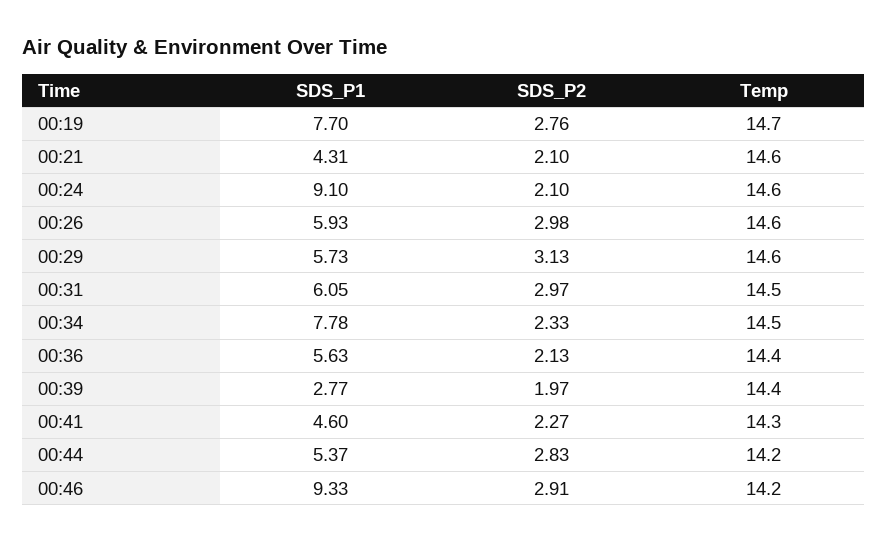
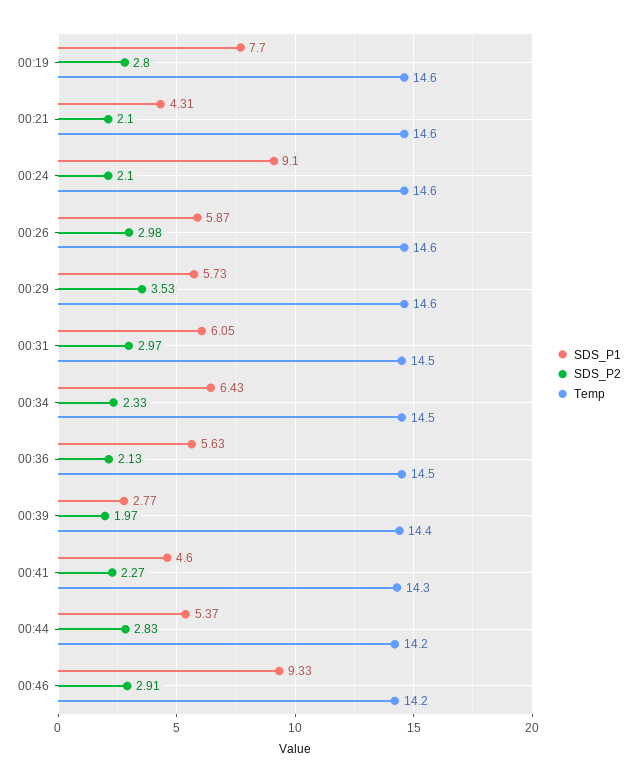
SDS_P2, 00:19: 2.76 -> 2.8
Temp, 00:19: 14.7 -> 14.6
SDS_P1, 00:26: 5.93 -> 5.87
SDS_P2, 00:29: 3.13 -> 3.53
SDS_P1, 00:34: 7.78 -> 6.43
Temp, 00:36: 14.4 -> 14.5

